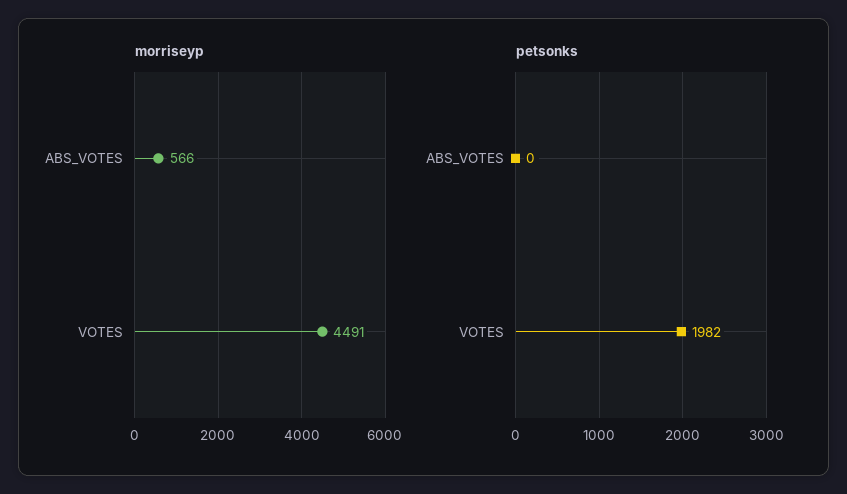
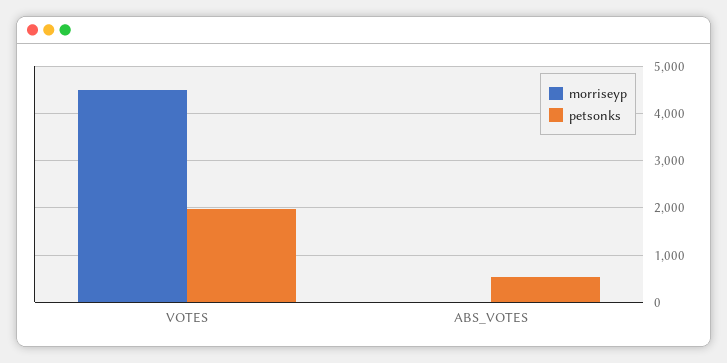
morriseyp, ABS_VOTES: 566 -> 0
petsonks, ABS_VOTES: 0 -> 600

